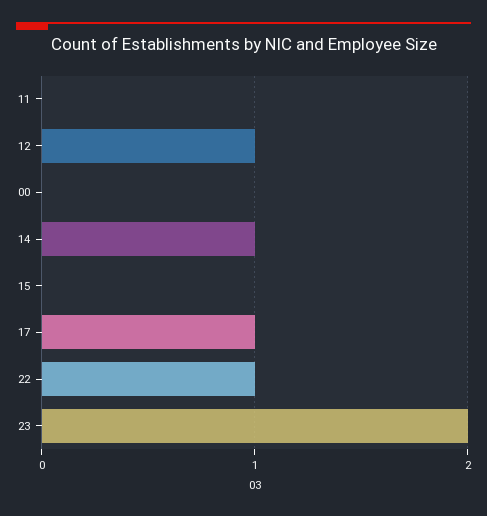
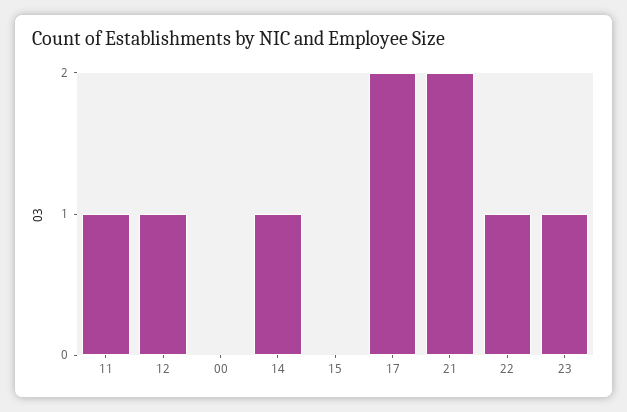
11: 0 -> 1
17: 1 -> 2
23: 2 -> 1
21: none -> 2

